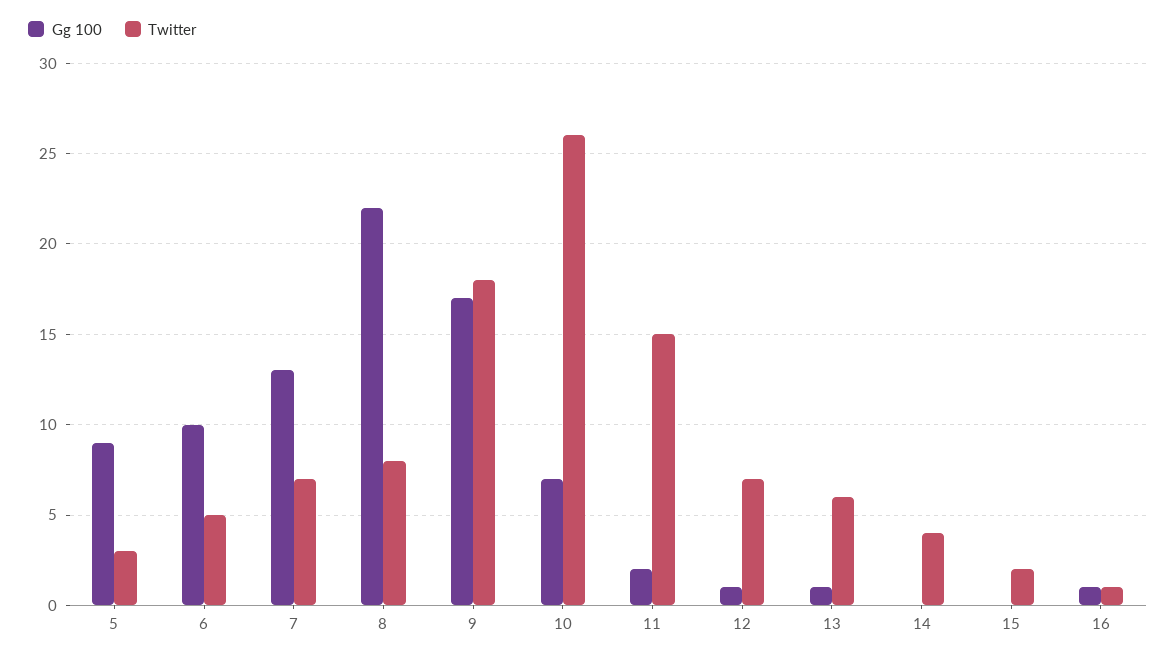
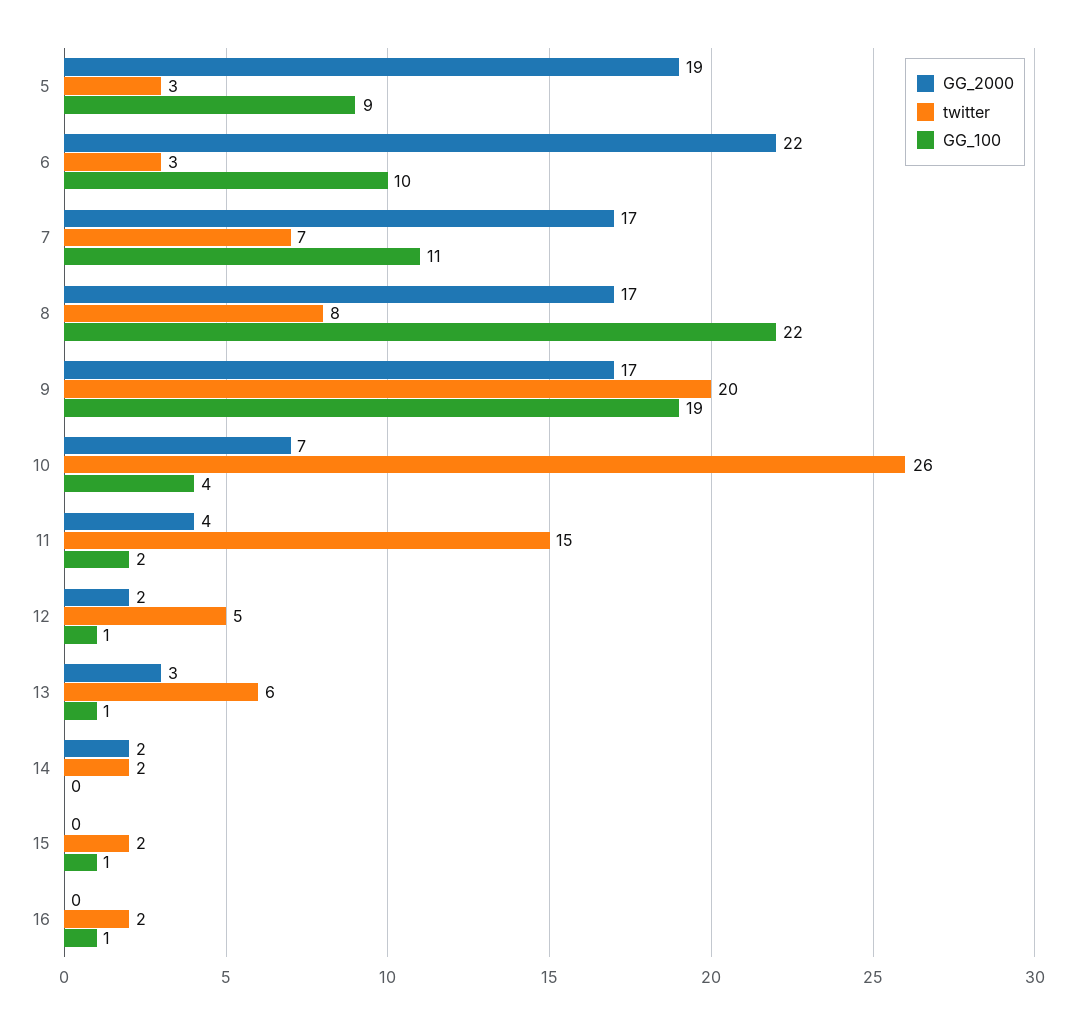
Twitter, 6: 5 -> 3
Gg 100, 7: 13 -> 11
Gg 100, 9: 17 -> 19
Twitter, 9: 18 -> 20
Gg 100, 10: 7 -> 4
Twitter, 12: 7 -> 5
Twitter, 14: 4 -> 2
Gg 100, 15: 0 -> 1
Twitter, 16: 1 -> 2
GG_2000, 5: none -> 19
GG_2000, 6: none -> 22
GG_2000, 7: none -> 17
GG_2000, 8: none -> 17
GG_2000, 9: none -> 17
GG_2000, 10: none -> 7
GG_2000, 11: none -> 4
GG_2000, 12: none -> 2
GG_2000, 13: none -> 3
GG_2000, 14: none -> 2
GG_2000, 15: none -> 0
GG_2000, 16: none -> 0

